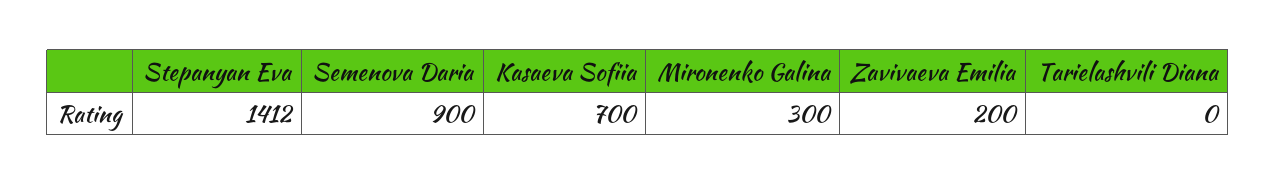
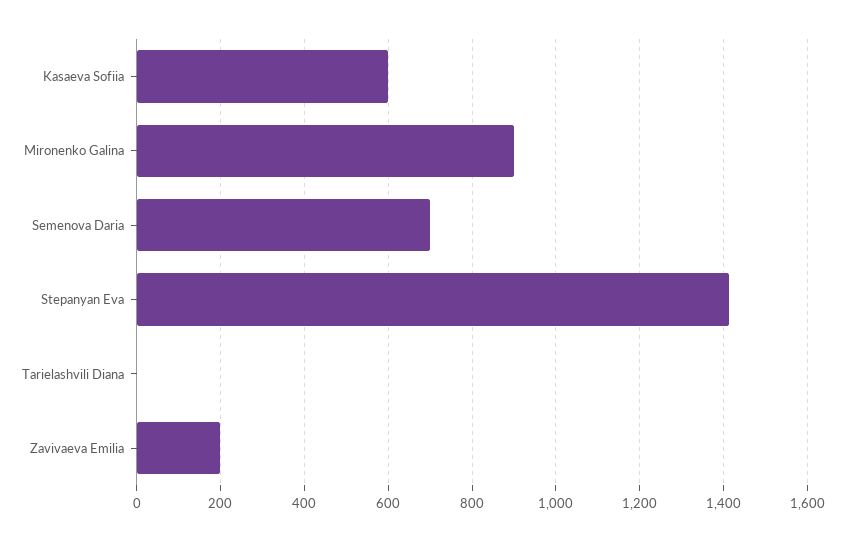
Semenova Daria: 900 -> 700
Kasaeva Sofiia: 700 -> 600
Mironenko Galina: 300 -> 900

